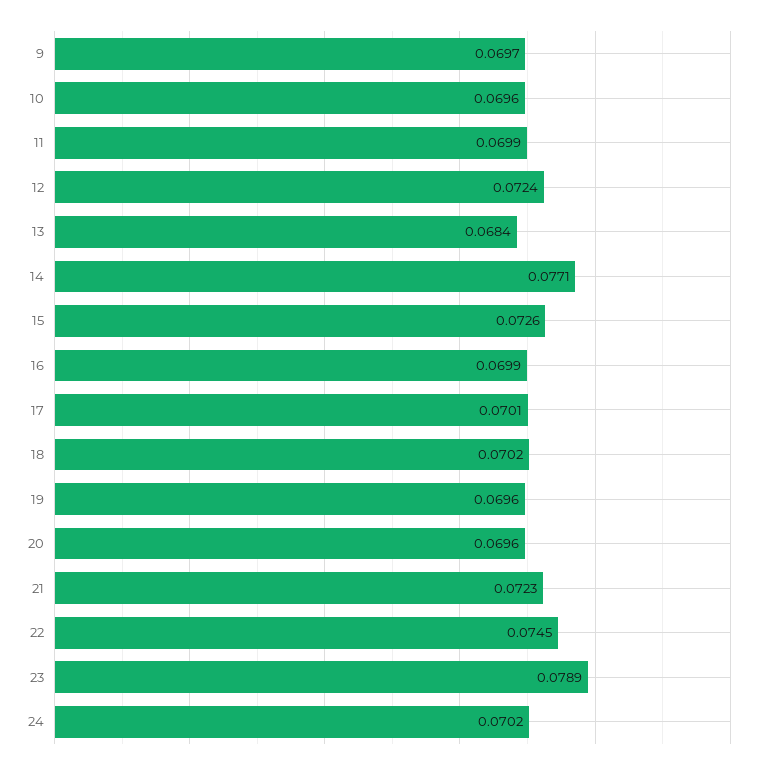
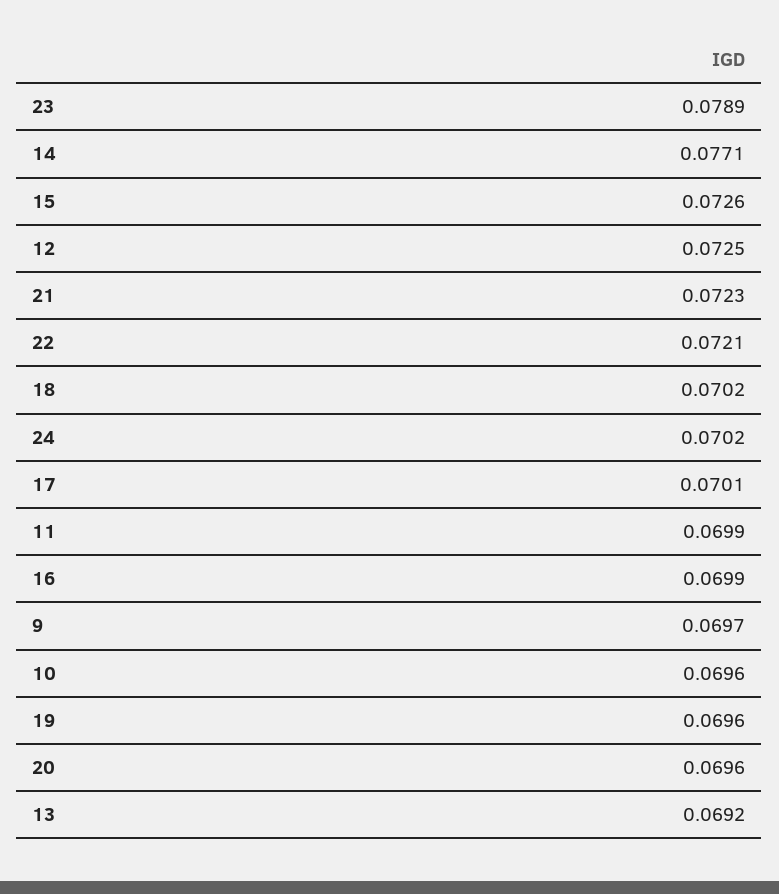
12: 0.0724 -> 0.0725
13: 0.0684 -> 0.0692
22: 0.0745 -> 0.0721

